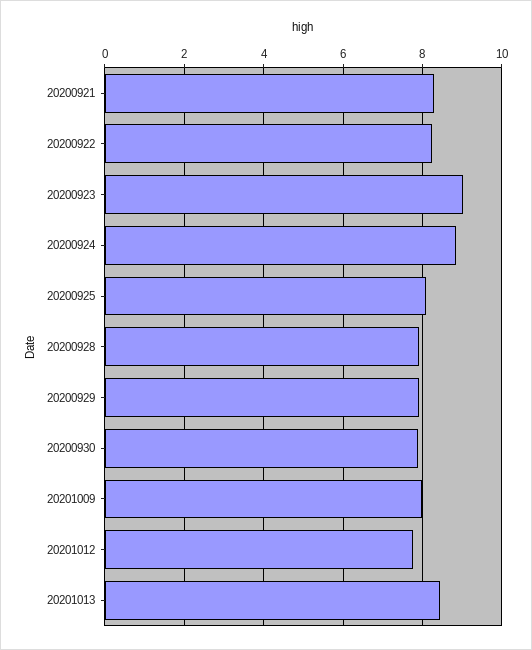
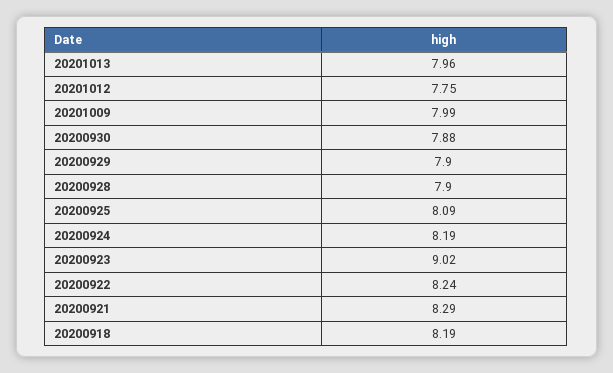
20200924: 8.8 -> 8.19
20201013: 8.4 -> 7.96
20200918: none -> 8.19

